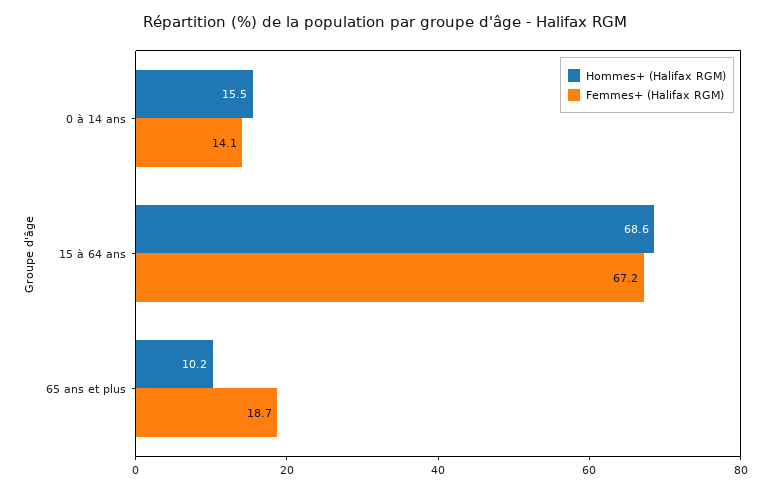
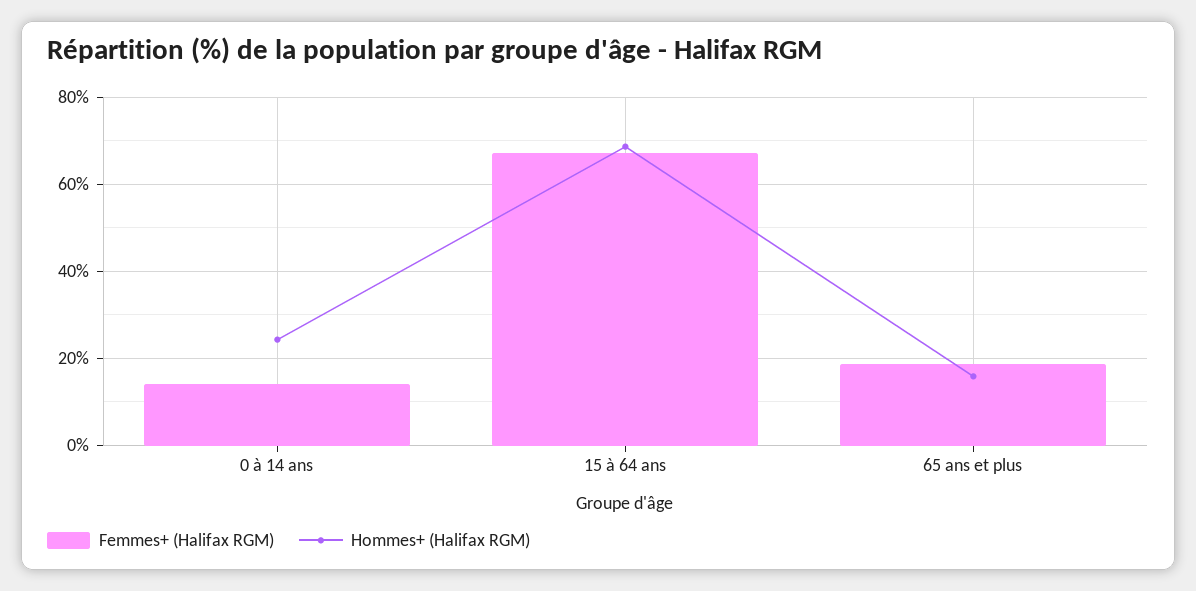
Hommes+ (Halifax RGM), 0 à 14 ans: 15.5 -> 24
Hommes+ (Halifax RGM), 65 ans et plus: 10.2 -> 16

